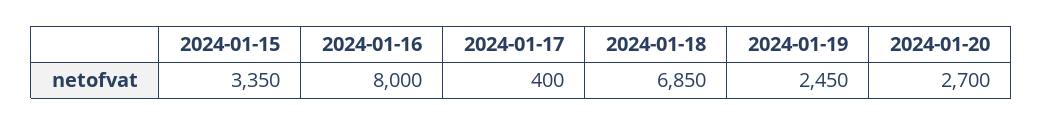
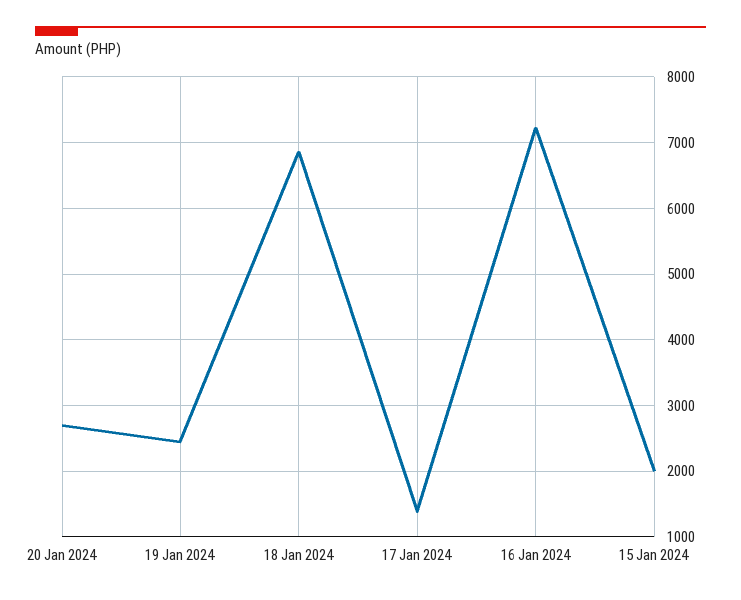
2024-01-15: 3350 -> 2000
2024-01-16: 8000 -> 7200
2024-01-17: 400 -> 1400

